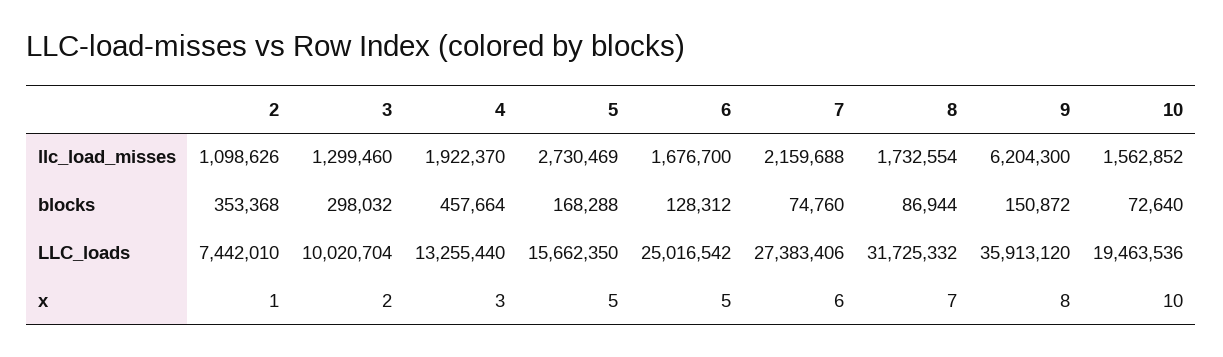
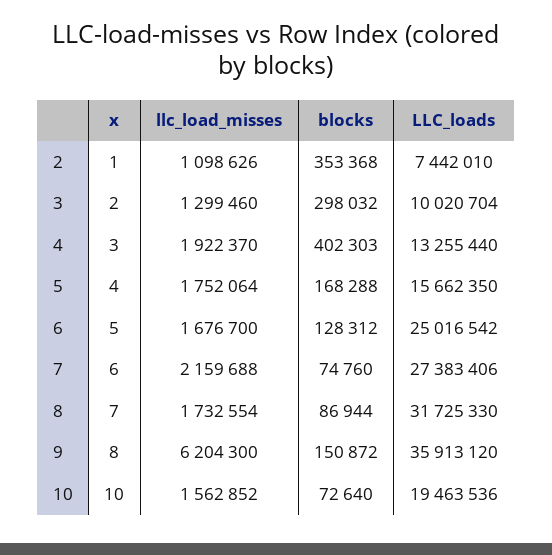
5, llc_load_misses: 2730469 -> 1752064
4, blocks: 457664 -> 402303
8, LLC_loads: 31725332 -> 31725330
5, x: 5 -> 4

